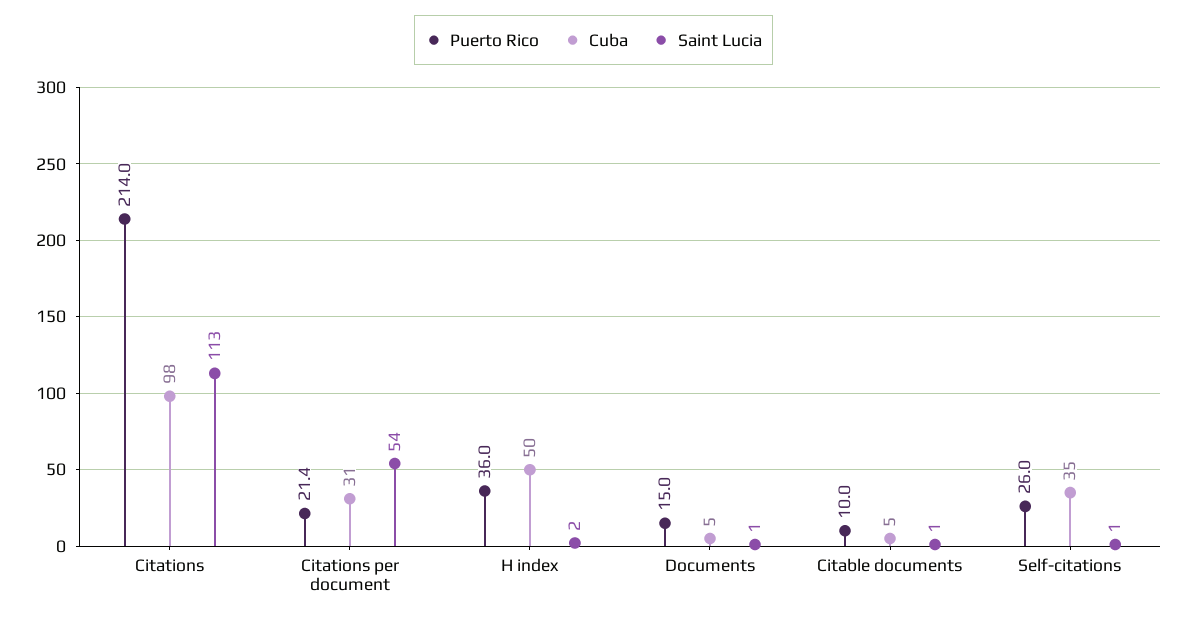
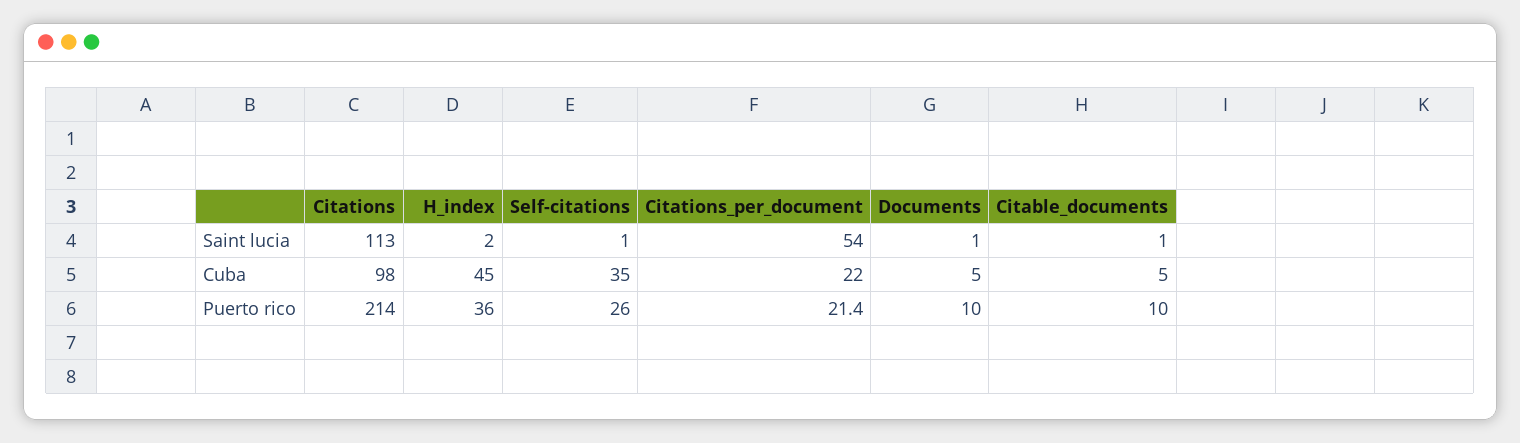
Cuba, Citations per document: 31 -> 22
Cuba, H index: 50 -> 45
Puerto Rico, Documents: 15 -> 10

